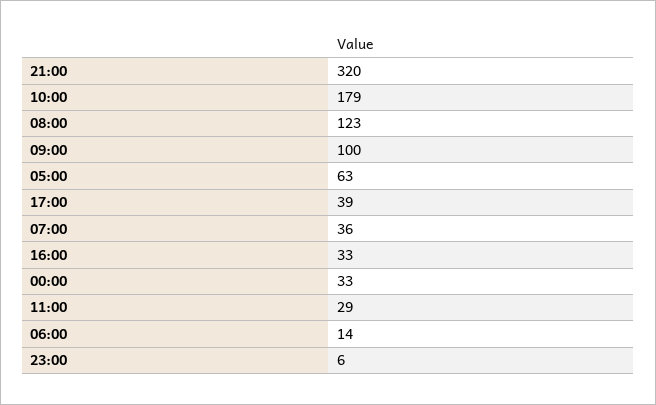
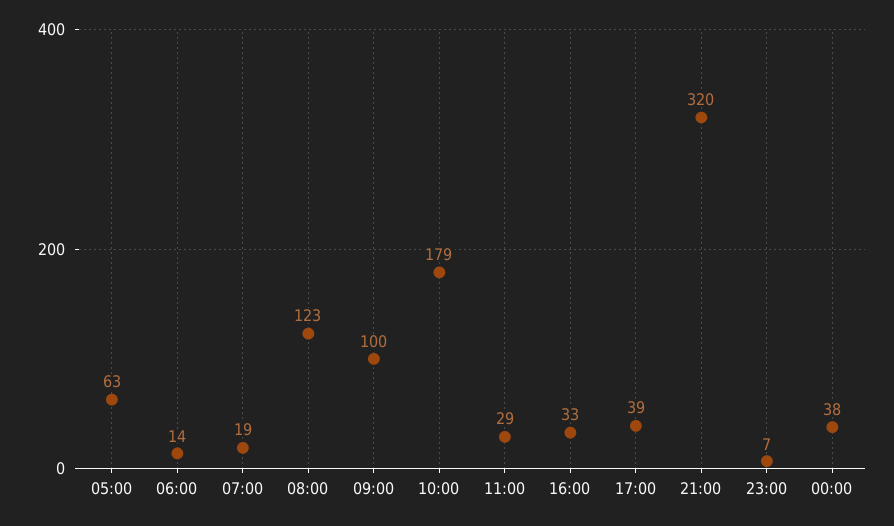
07:00: 36 -> 19
00:00: 33 -> 38
23:00: 6 -> 7

